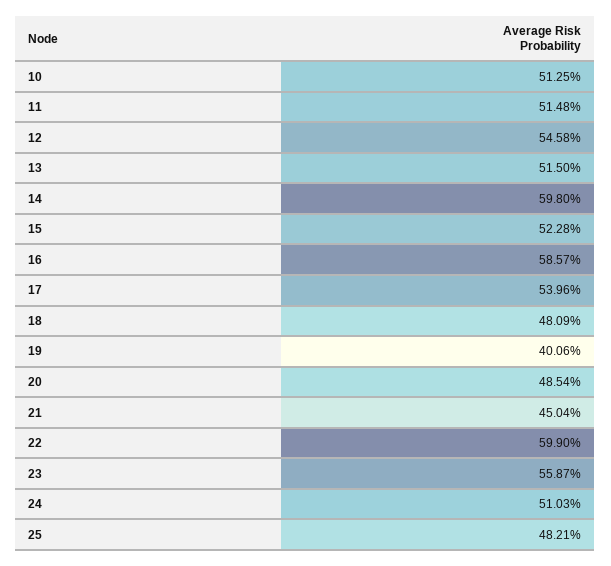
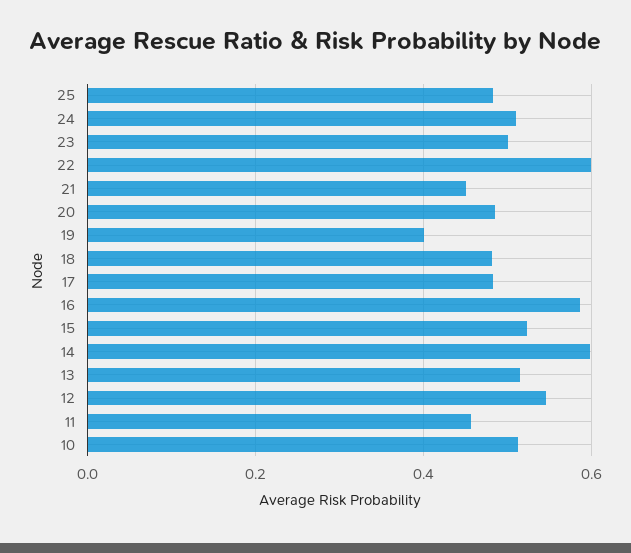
11: 0.5148 -> 0.46
17: 0.5396 -> 0.48
23: 0.5587 -> 0.5

